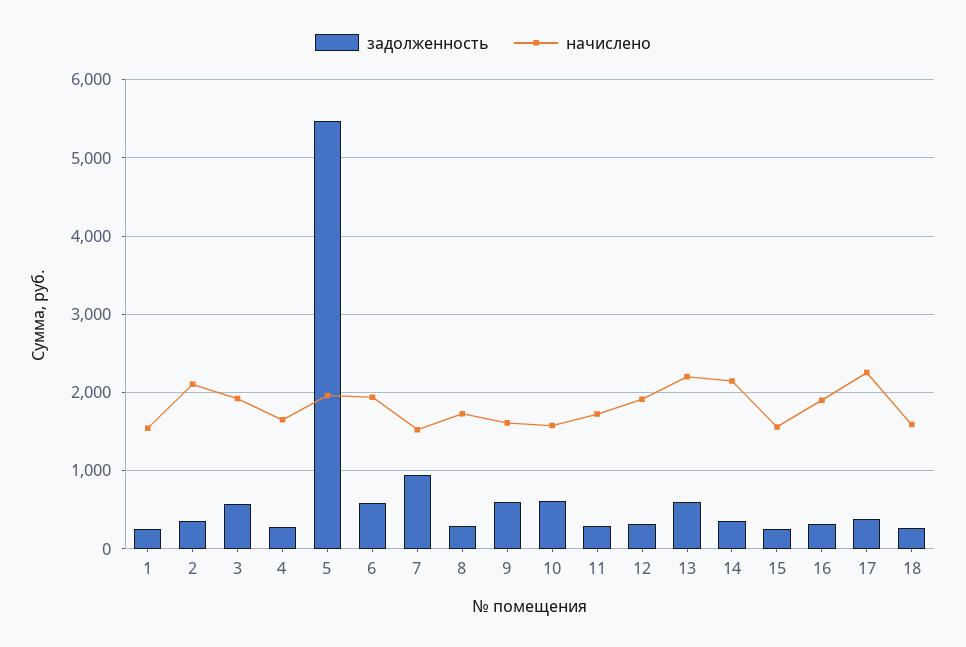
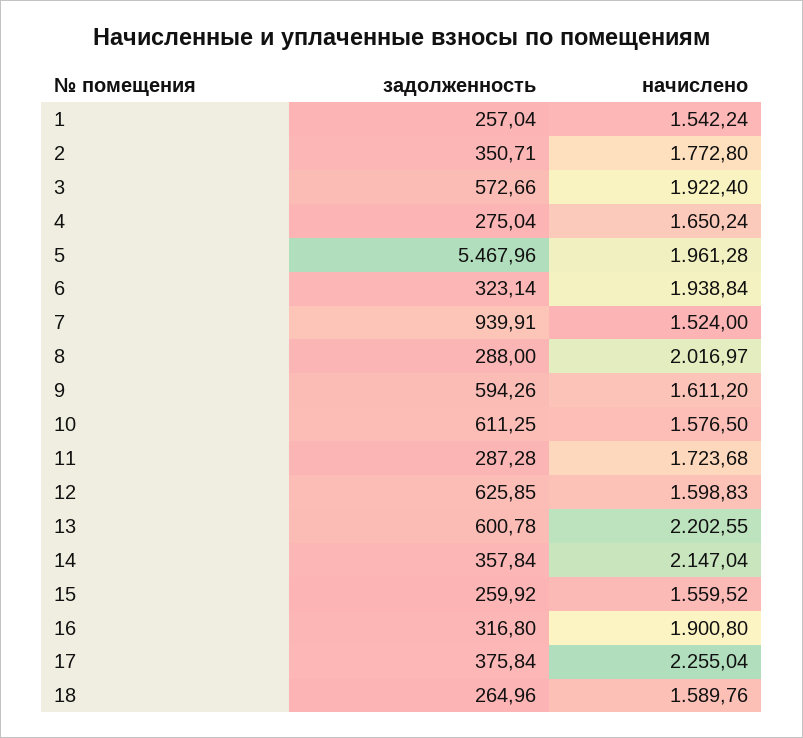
начислено, 2: 2100 -> 1772.8
задолженность, 6: 600 -> 323.14
начислено, 8: 1700 -> 2016.97
задолженность, 12: 300 -> 625.85
начислено, 12: 1900 -> 1598.83

